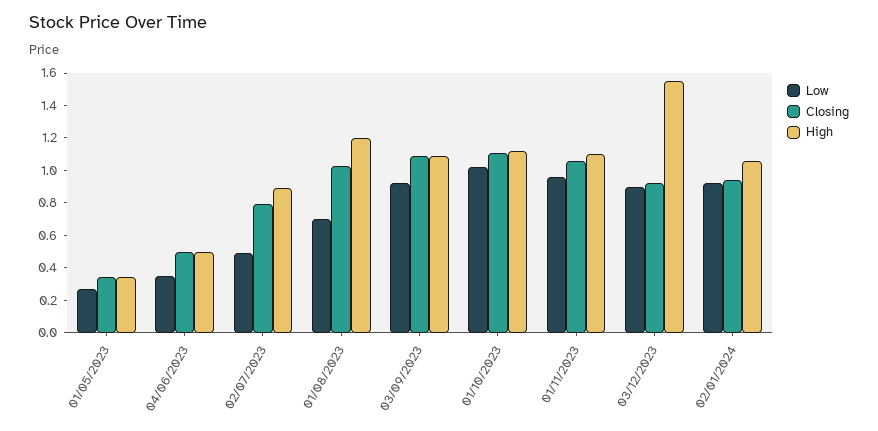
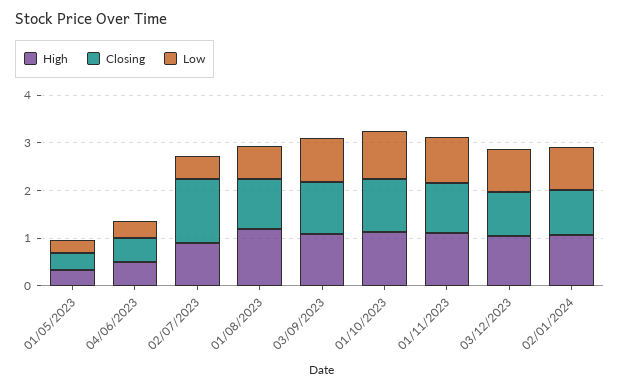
Closing, 02/07/2023: 0.8 -> 1.4
High, 03/12/2023: 1.55 -> 1

